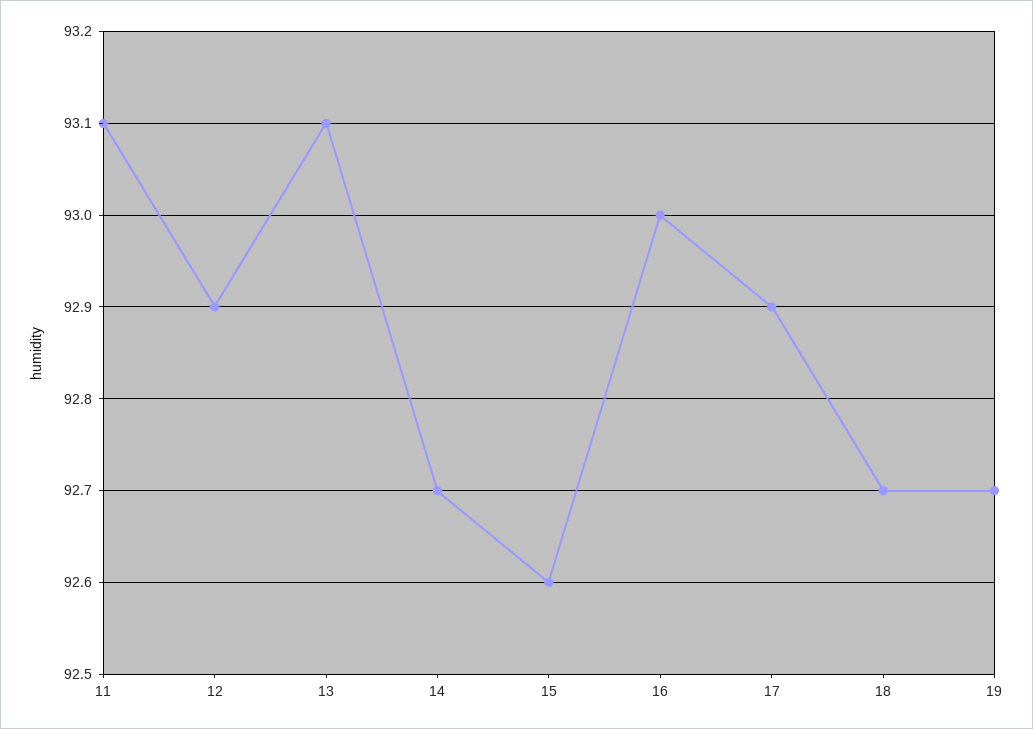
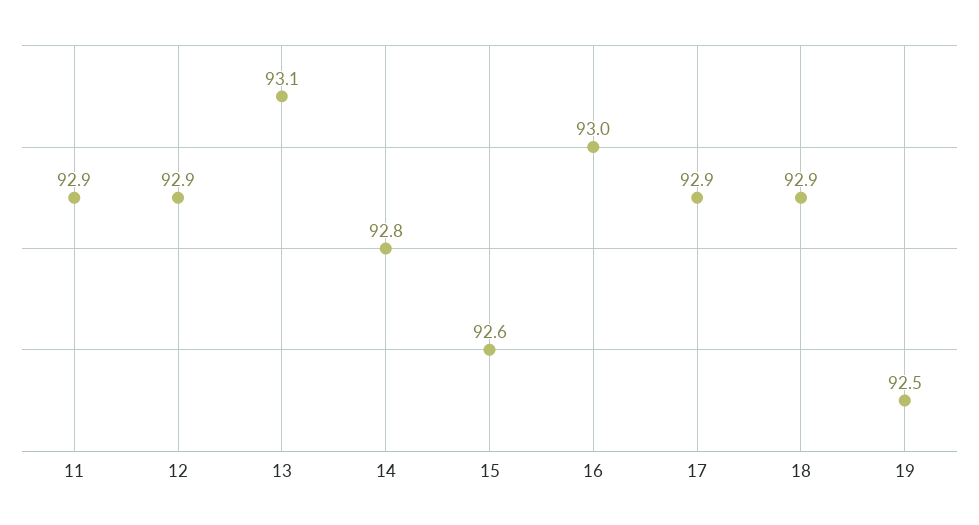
11: 93.1 -> 92.9
14: 92.7 -> 92.8
18: 92.7 -> 92.9
19: 92.7 -> 92.5

